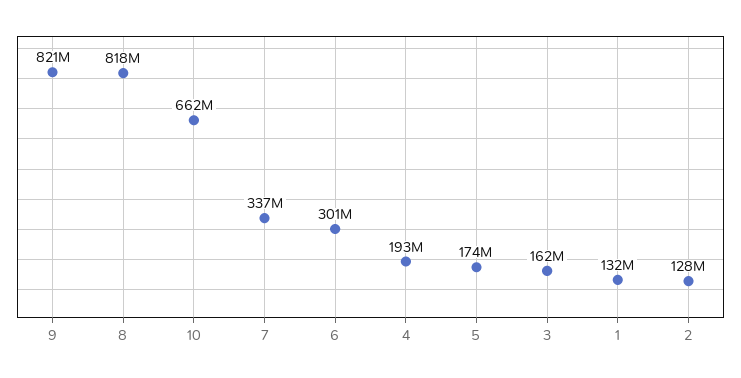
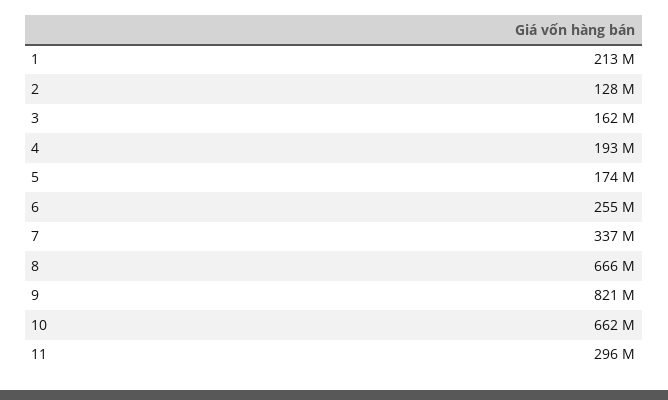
8: 818000000 -> 666000000
6: 301000000 -> 255000000
1: 132000000 -> 213000000
11: none -> 296000000

